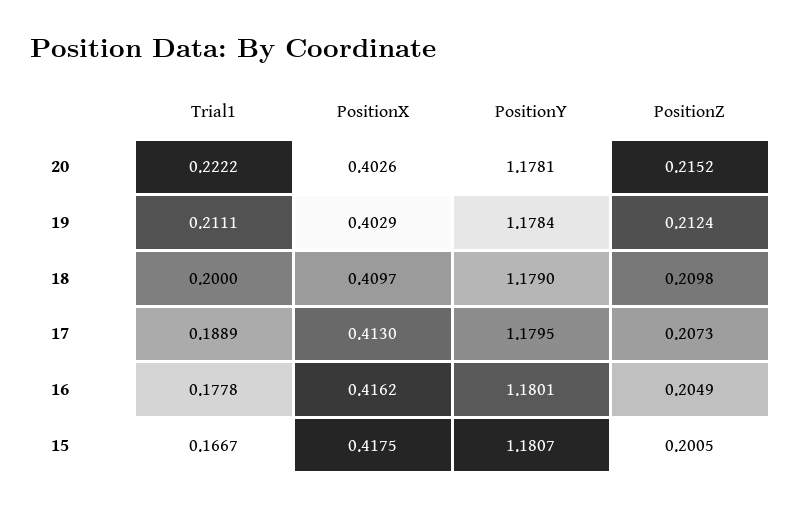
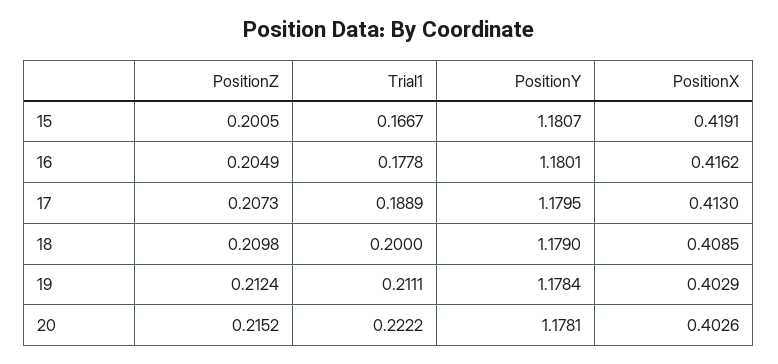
PositionX, 18: 0.4097 -> 0.4085
PositionX, 15: 0.4175 -> 0.4191

